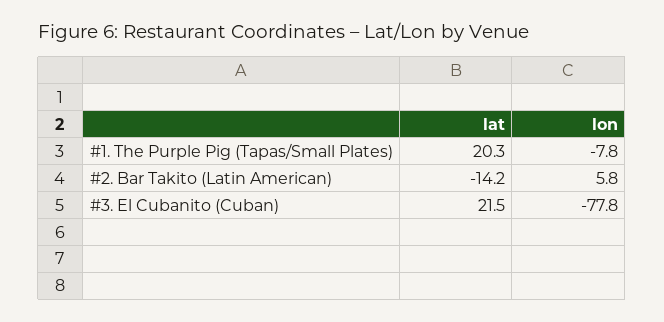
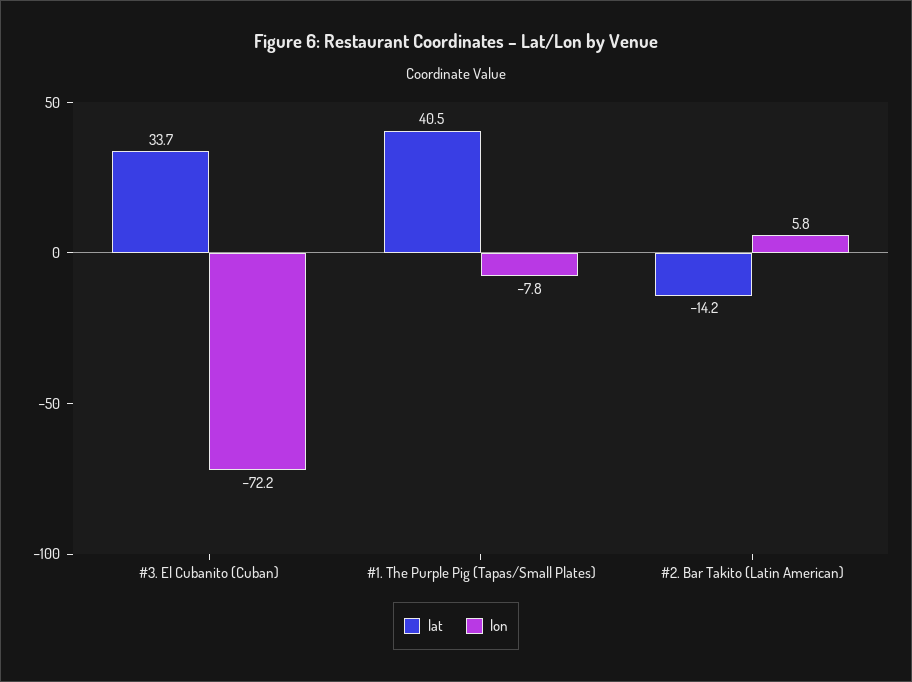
lat, #1. The Purple Pig (Tapas/Small Plates): 20.3 -> 40.5
lat, #3. El Cubanito (Cuban): 21.5 -> 33.7
lon, #3. El Cubanito (Cuban): -77.8 -> -72.2

